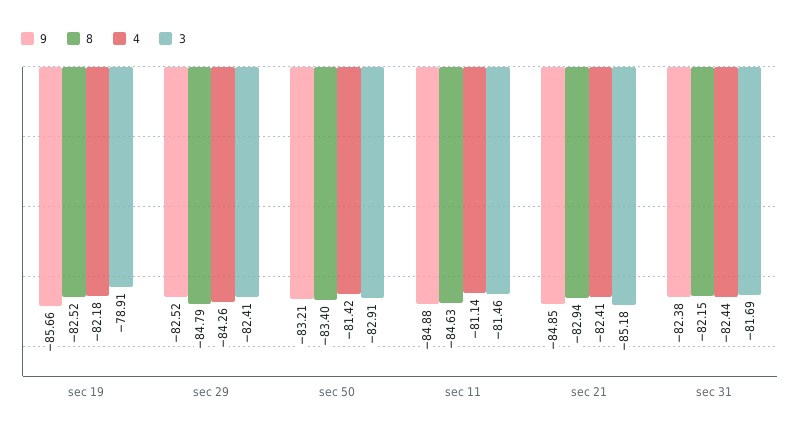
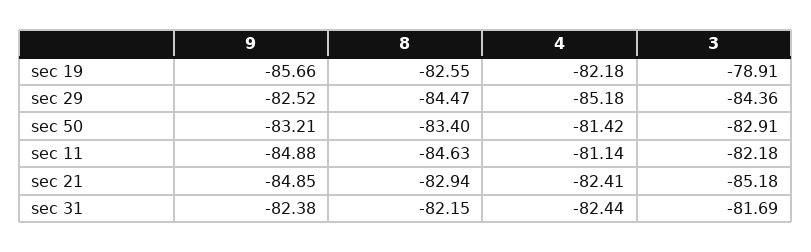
8, sec 19: -82.52 -> -82.55
8, sec 29: -84.79 -> -84.47
4, sec 29: -84.26 -> -85.18
3, sec 29: -82.41 -> -84.36
3, sec 11: -81.46 -> -82.18

